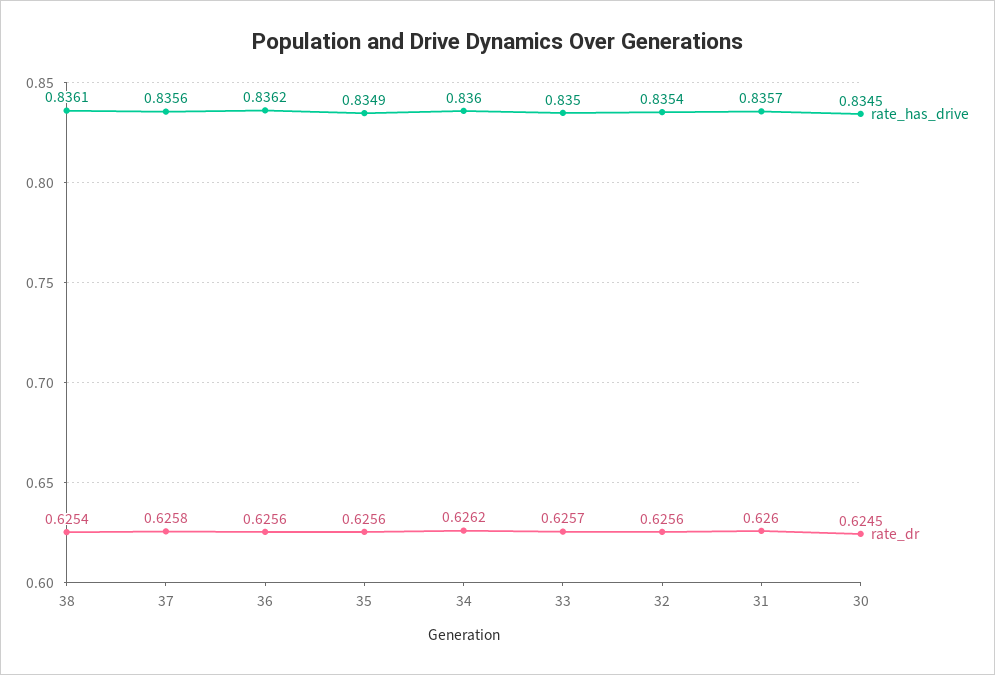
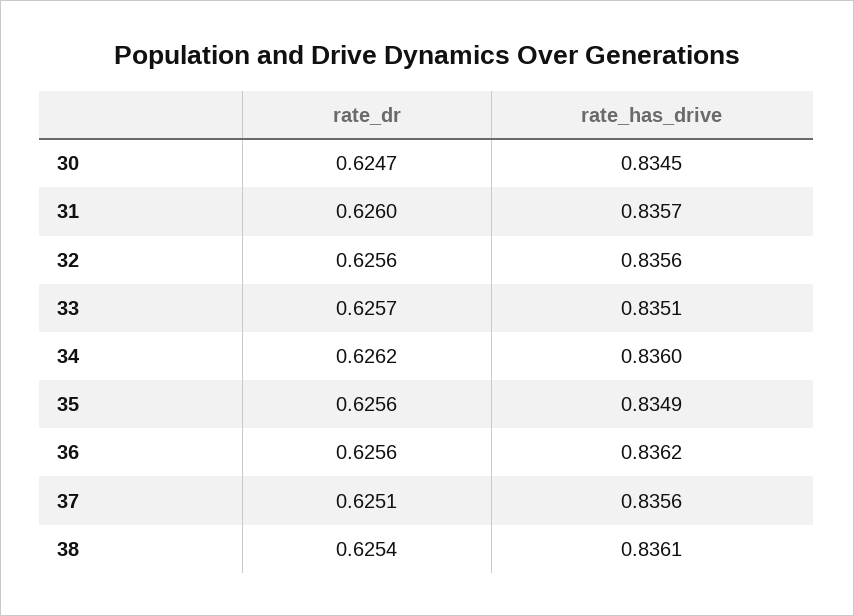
rate_dr, 37: 0.6258 -> 0.6251
rate_has_drive, 33: 0.835 -> 0.8351
rate_has_drive, 32: 0.8354 -> 0.8356
rate_dr, 30: 0.6245 -> 0.6247

